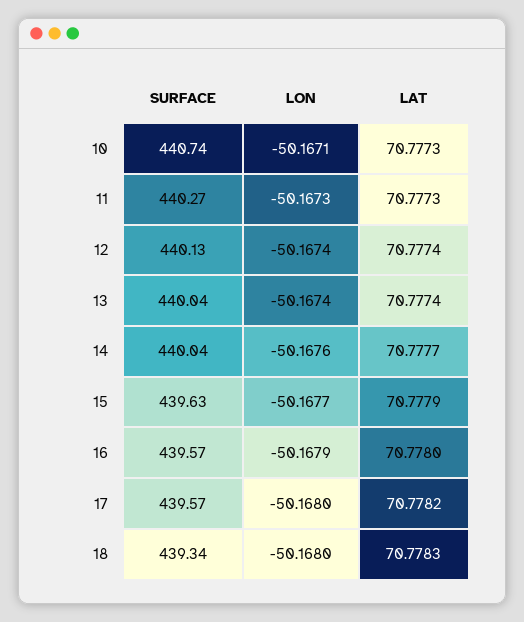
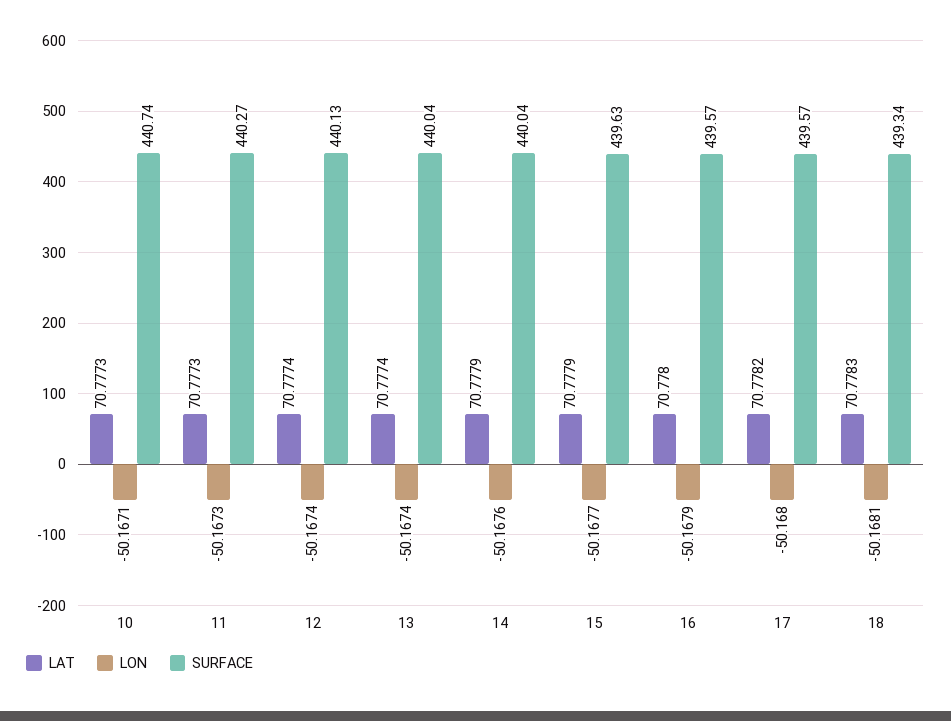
LAT, 14: 70.7777 -> 70.7779
LON, 18: -50.168 -> -50.1681

